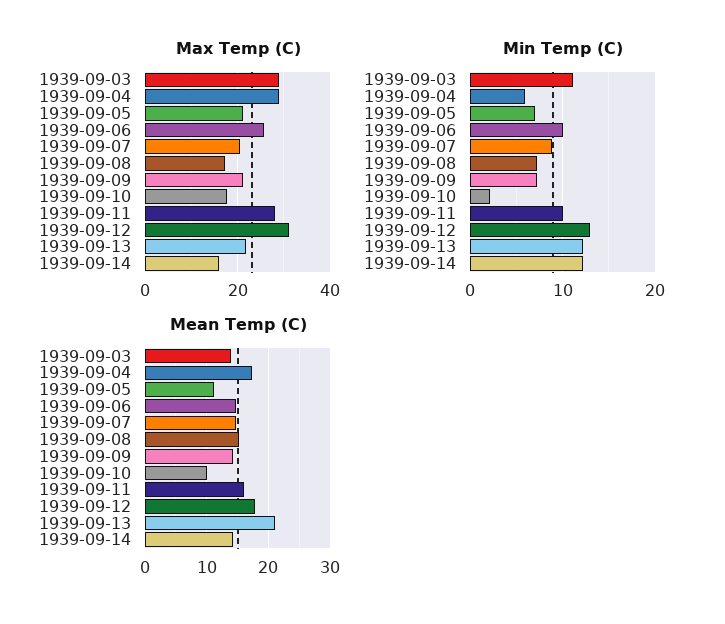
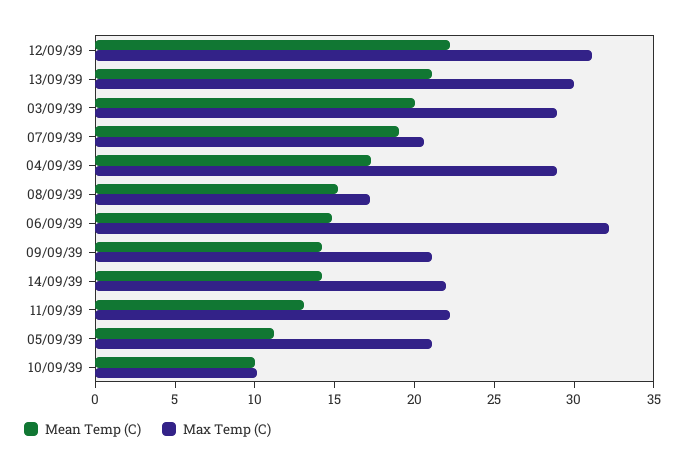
Max Temp (C), 1939-09-06: 26 -> 32
Max Temp (C), 1939-09-10: 18 -> 10
Max Temp (C), 1939-09-11: 28 -> 22
Max Temp (C), 1939-09-13: 22 -> 30
Max Temp (C), 1939-09-14: 16 -> 22
Min Temp (C), 1939-09-03: 11 -> none
Min Temp (C), 1939-09-04: 6 -> none
Min Temp (C), 1939-09-05: 7 -> none
Min Temp (C), 1939-09-06: 10 -> none
Min Temp (C), 1939-09-07: 9 -> none
Min Temp (C), 1939-09-08: 7 -> none
Min Temp (C), 1939-09-09: 7 -> none
Min Temp (C), 1939-09-10: 2 -> none
Min Temp (C), 1939-09-11: 10 -> none
Min Temp (C), 1939-09-12: 13 -> none
Min Temp (C), 1939-09-13: 12 -> none
Min Temp (C), 1939-09-14: 12 -> none
Mean Temp (C), 1939-09-03: 14 -> 20
Mean Temp (C), 1939-09-07: 15 -> 19
Mean Temp (C), 1939-09-11: 16 -> 13
Mean Temp (C), 1939-09-12: 18 -> 22

